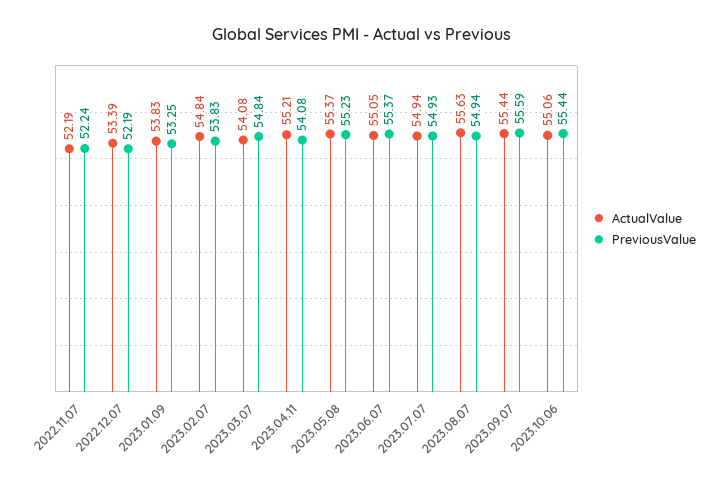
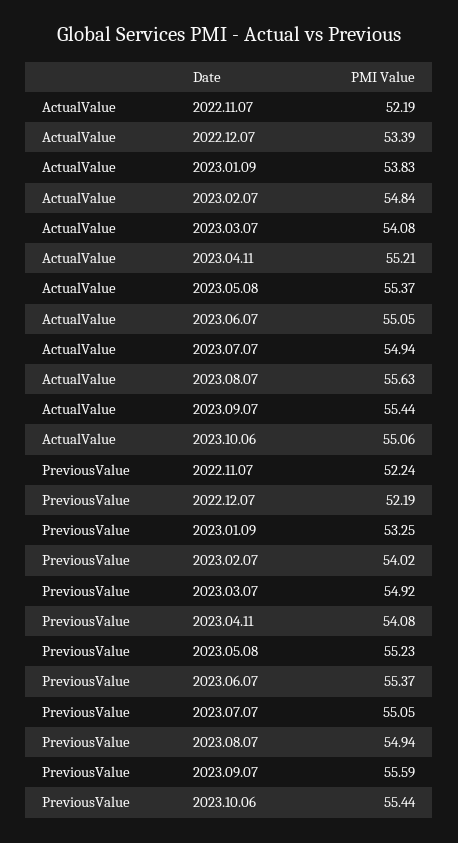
PreviousValue, 2023.02.07: 53.83 -> 54.02
PreviousValue, 2023.03.07: 54.84 -> 54.92
PreviousValue, 2023.07.07: 54.93 -> 55.05

